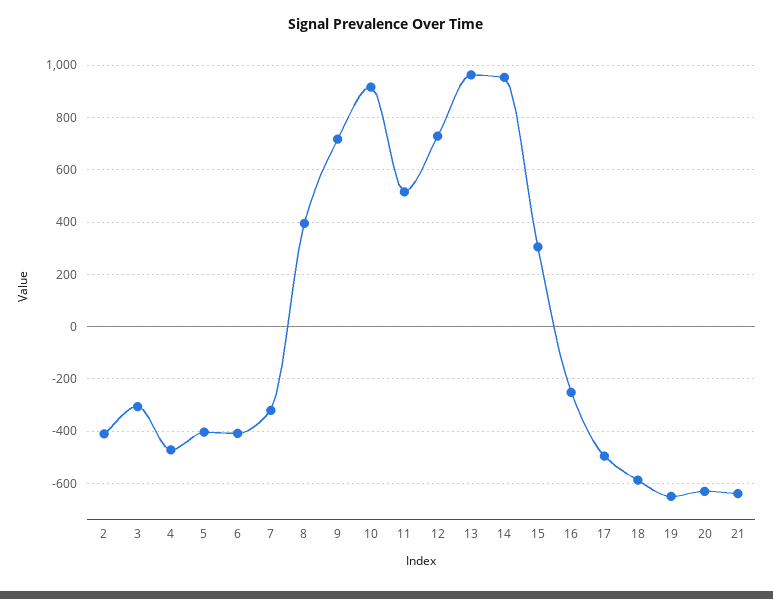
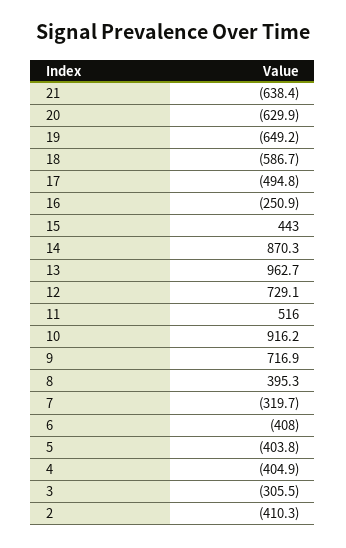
4: -475 -> -404.9
14: 950 -> 870.3
15: 300 -> 443

